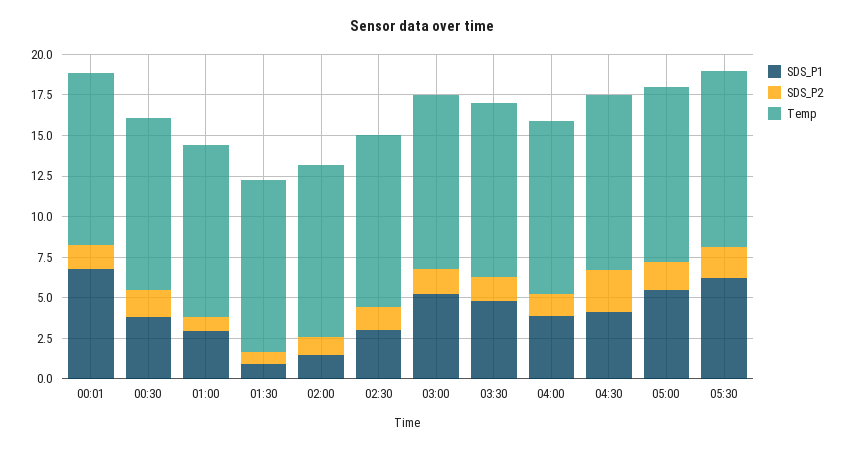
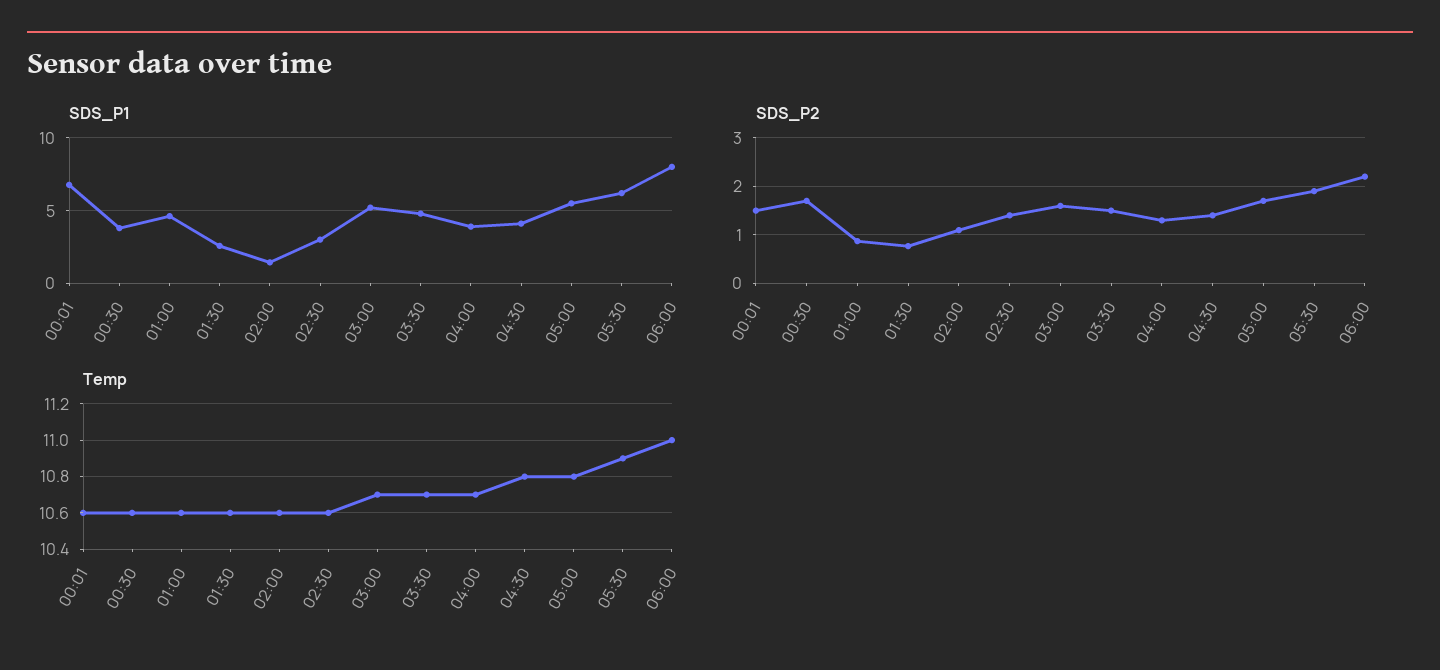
SDS_P1, 01:00: 3 -> 4.5
SDS_P1, 01:30: 1 -> 2.5
SDS_P2, 04:30: 2.5 -> 1.4
SDS_P1, 06:00: none -> 8
SDS_P2, 06:00: none -> 2.2
Temp, 06:00: none -> 11

